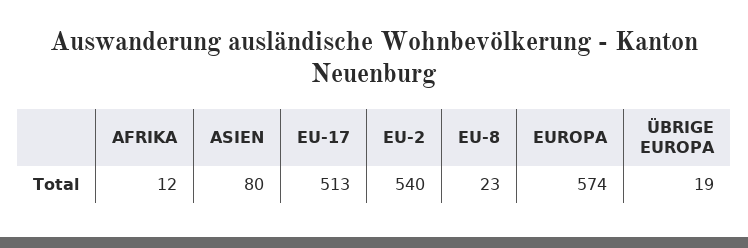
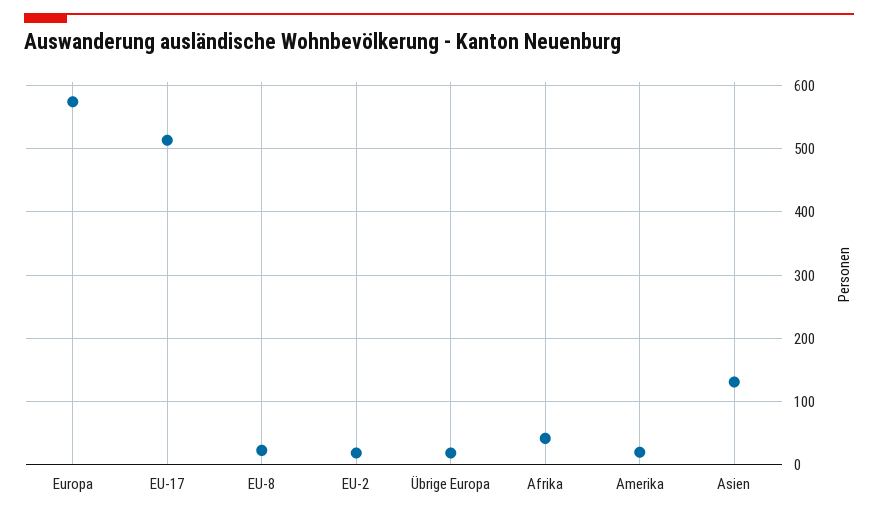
AFRIKA: 12 -> 40
ASIEN: 80 -> 130
EU-2: 540 -> 20
Amerika: none -> 20

